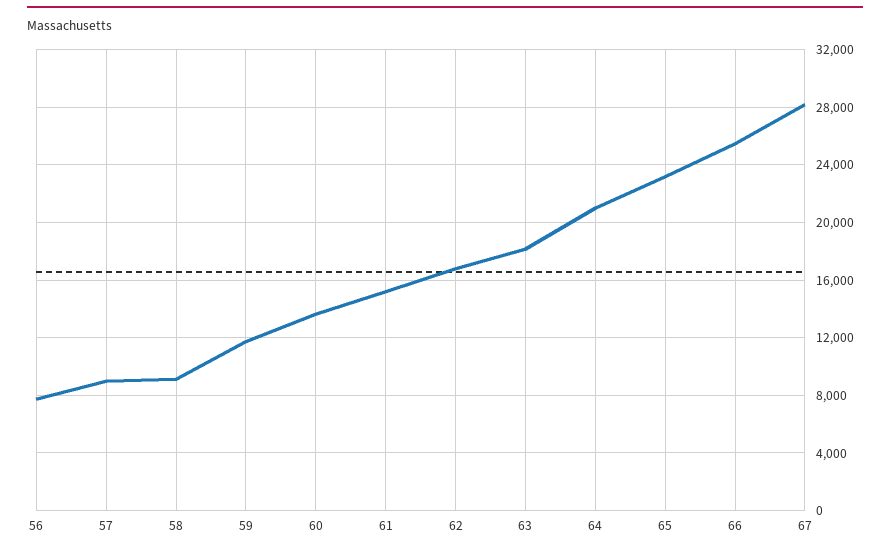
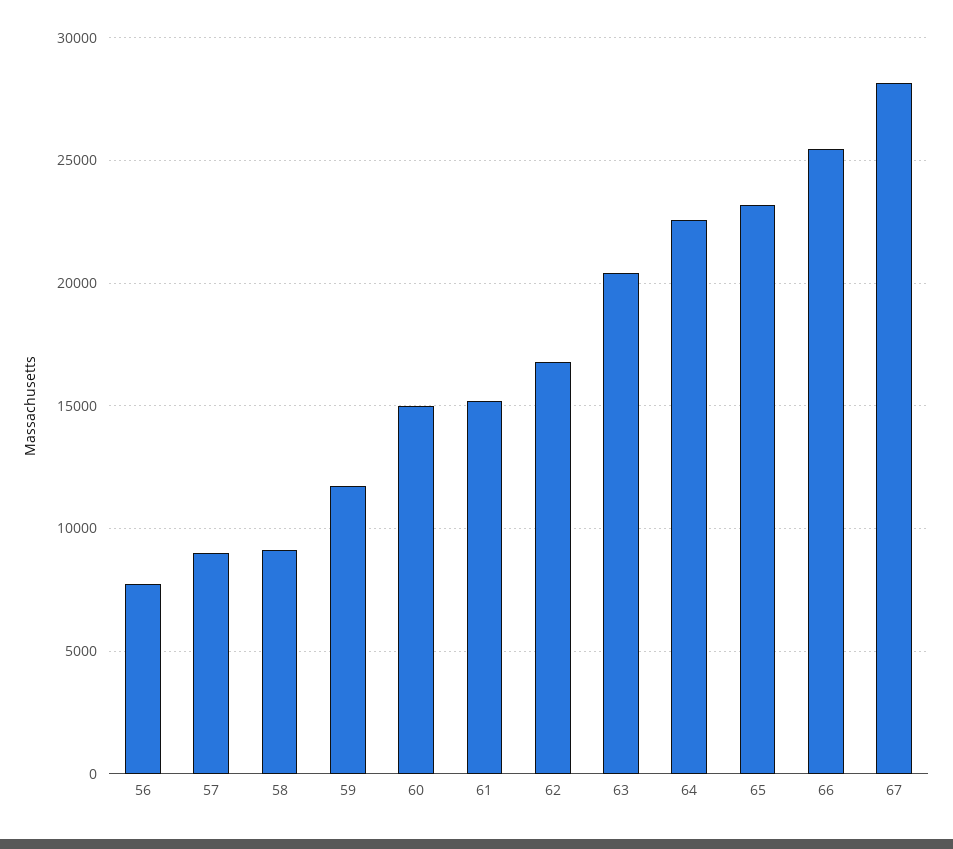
60: 13500 -> 15000
63: 18000 -> 20500
64: 21000 -> 22500

